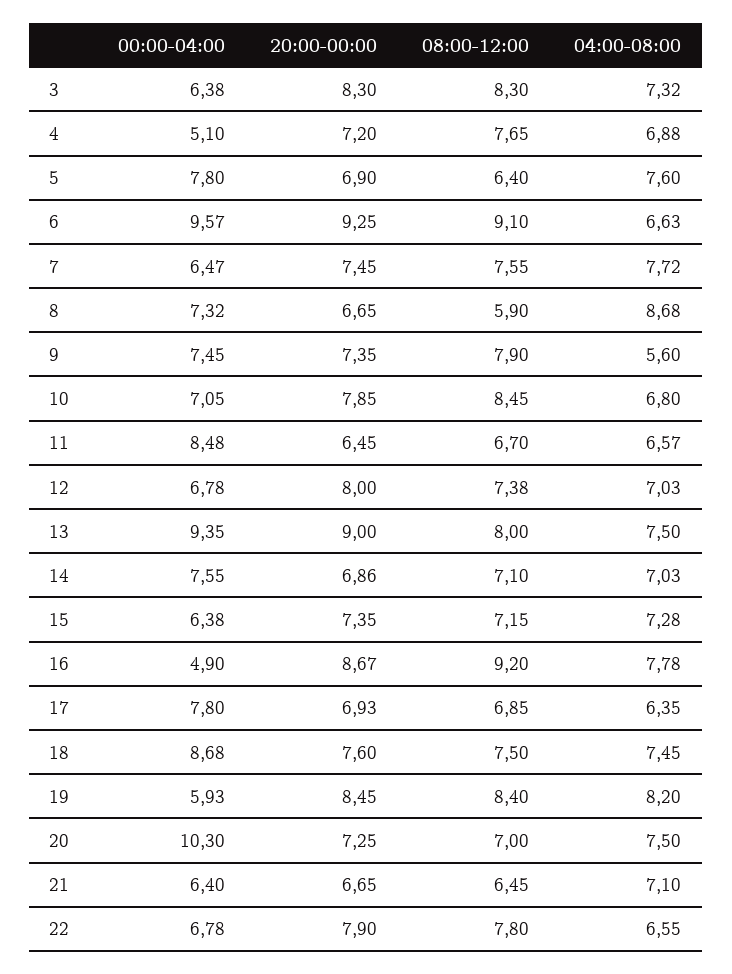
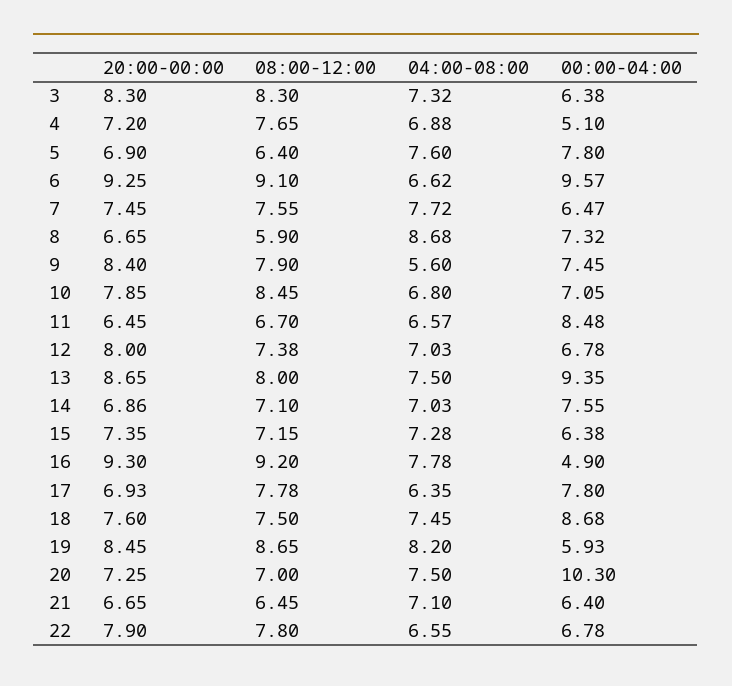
04:00-08:00, 6: 6.63 -> 6.62
20:00-00:00, 9: 7.35 -> 8.4
20:00-00:00, 13: 9 -> 8.65
20:00-00:00, 16: 8.67 -> 9.3
08:00-12:00, 17: 6.85 -> 7.78
08:00-12:00, 19: 8.4 -> 8.65

